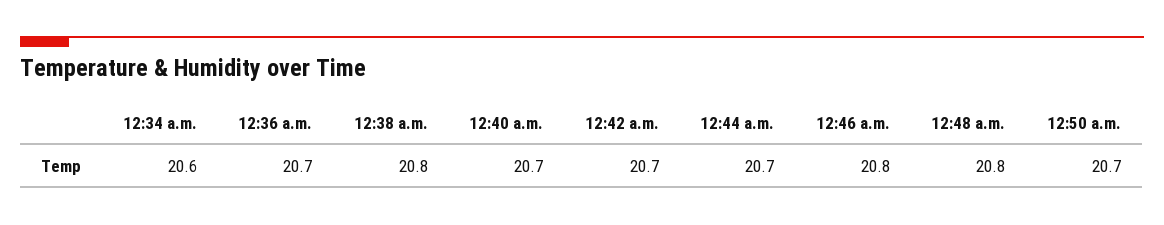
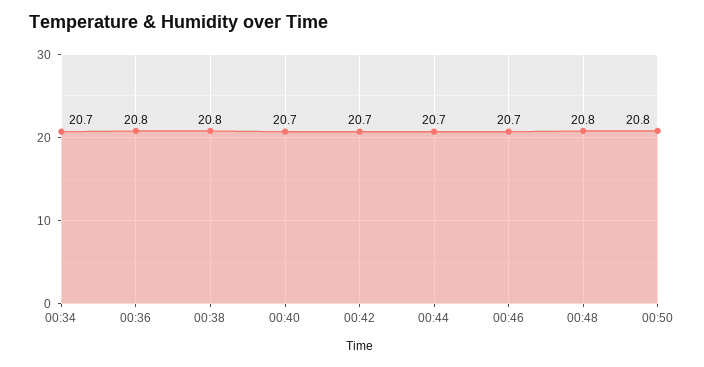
12:34 a.m.: 20.6 -> 20.7
12:36 a.m.: 20.7 -> 20.8
12:46 a.m.: 20.8 -> 20.7
12:50 a.m.: 20.7 -> 20.8

